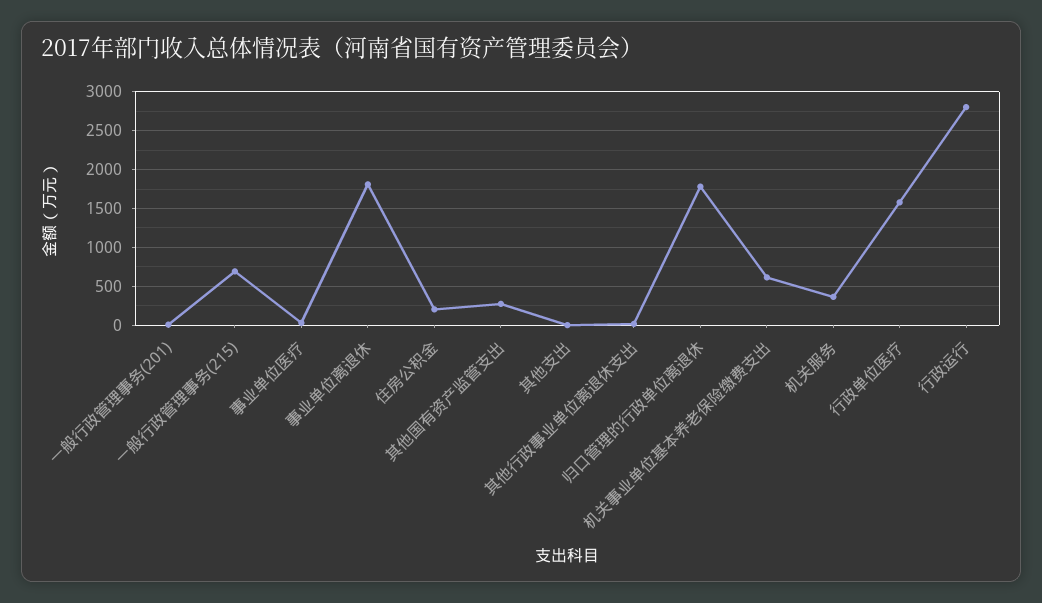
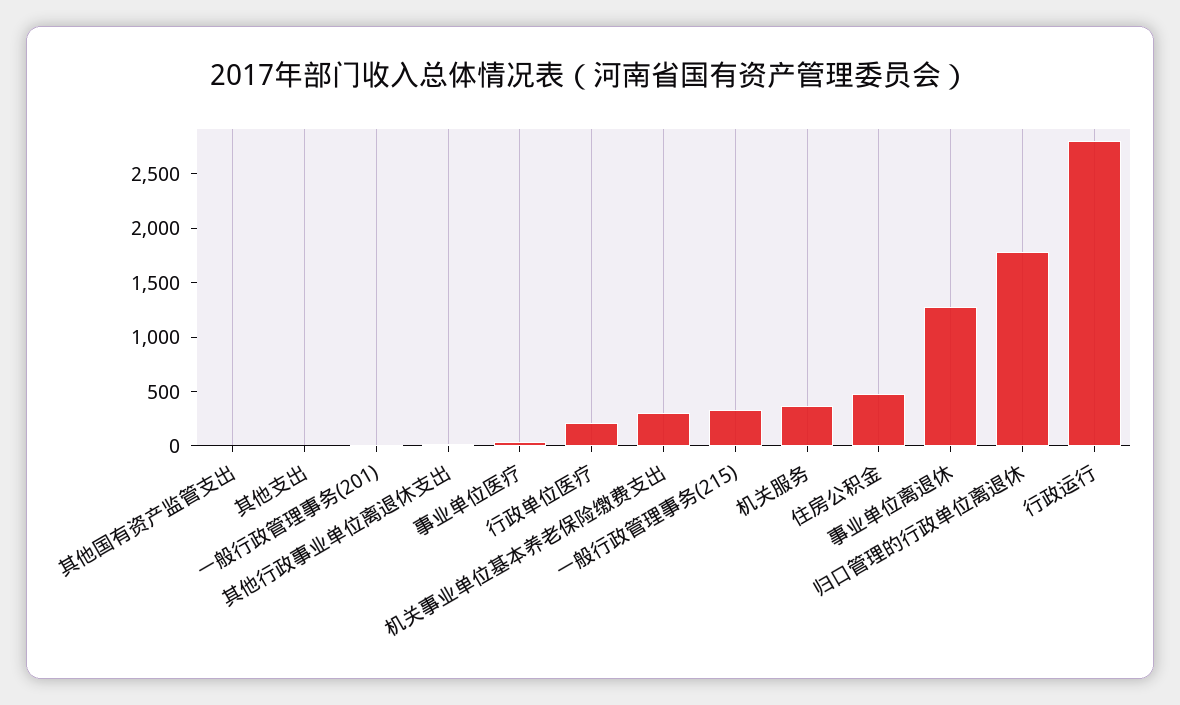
一般行政管理事务(215): 700 -> 300
事业单位离退休: 1800 -> 1300
住房公积金: 200 -> 500
其他国有资产监管支出: 300 -> 0
机关事业单位基本养老保险缴费支出: 600 -> 300
行政单位医疗: 1600 -> 200

